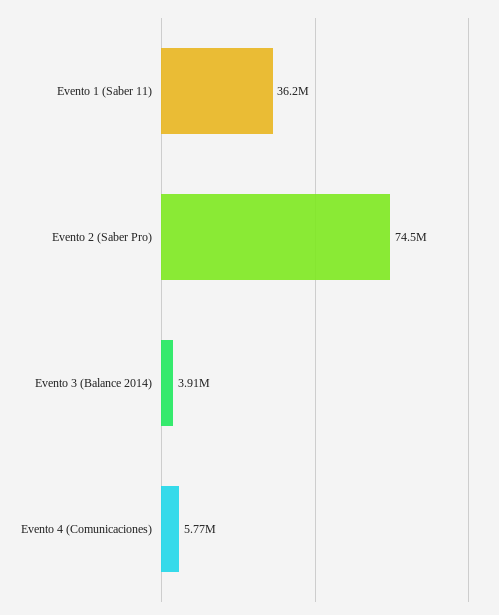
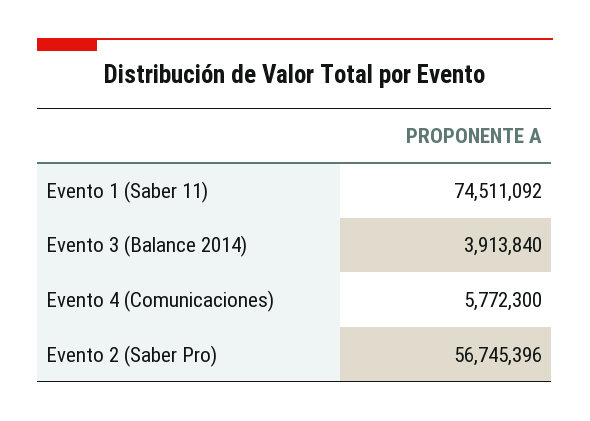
Evento 1 (Saber 11): 36200000 -> 74511092
Evento 2 (Saber Pro): 74500000 -> 56745396

